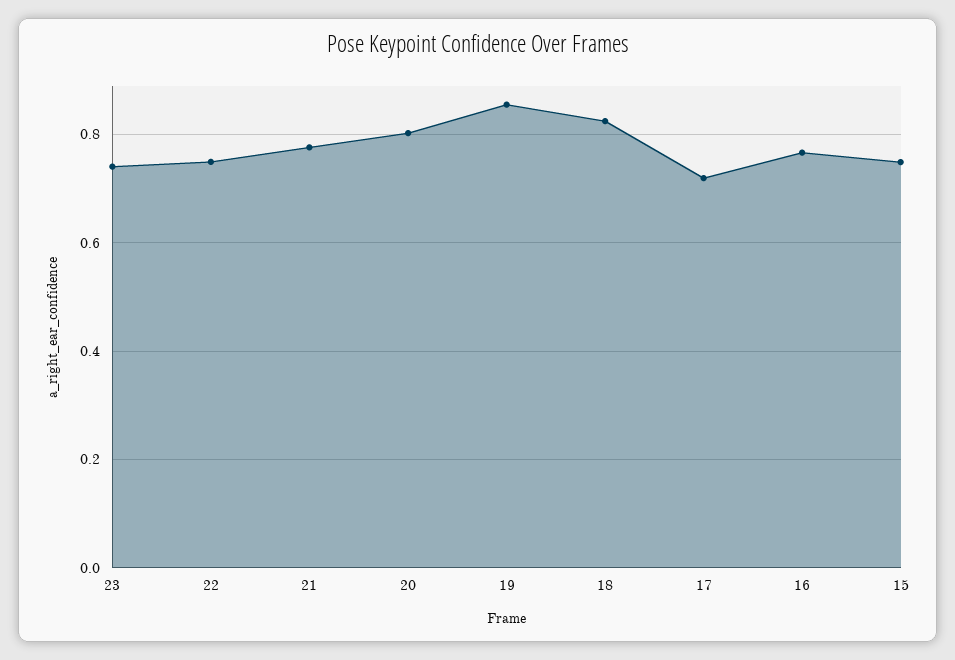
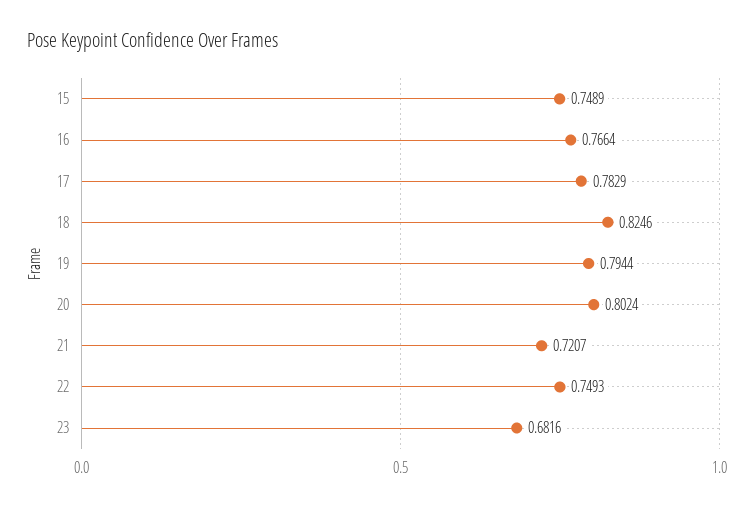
23: 0.74 -> 0.6816
21: 0.78 -> 0.7207
19: 0.86 -> 0.7944
17: 0.72 -> 0.7829

